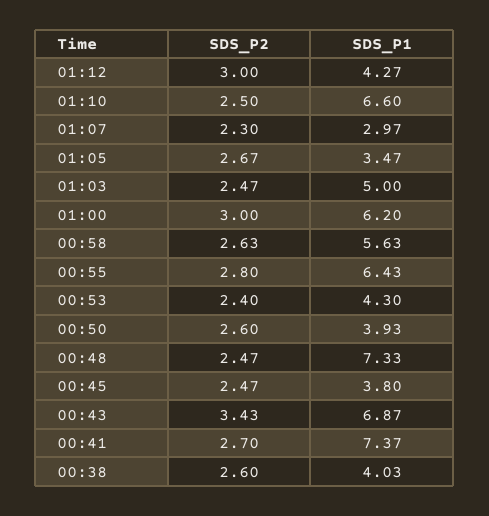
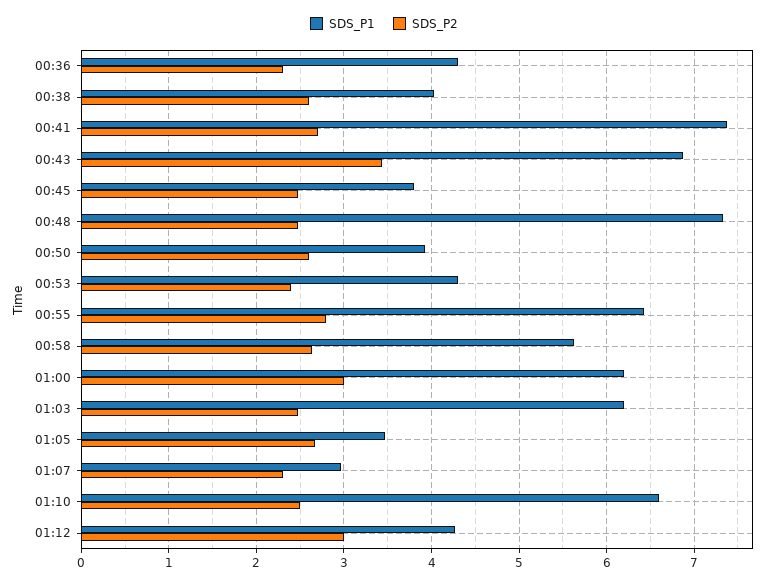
SDS_P1, 01:03: 5 -> 6.2
SDS_P1, 00:36: none -> 4.3
SDS_P2, 00:36: none -> 2.3

